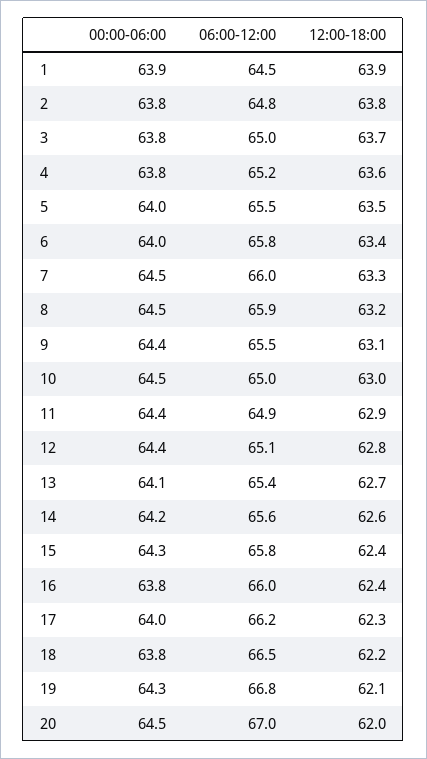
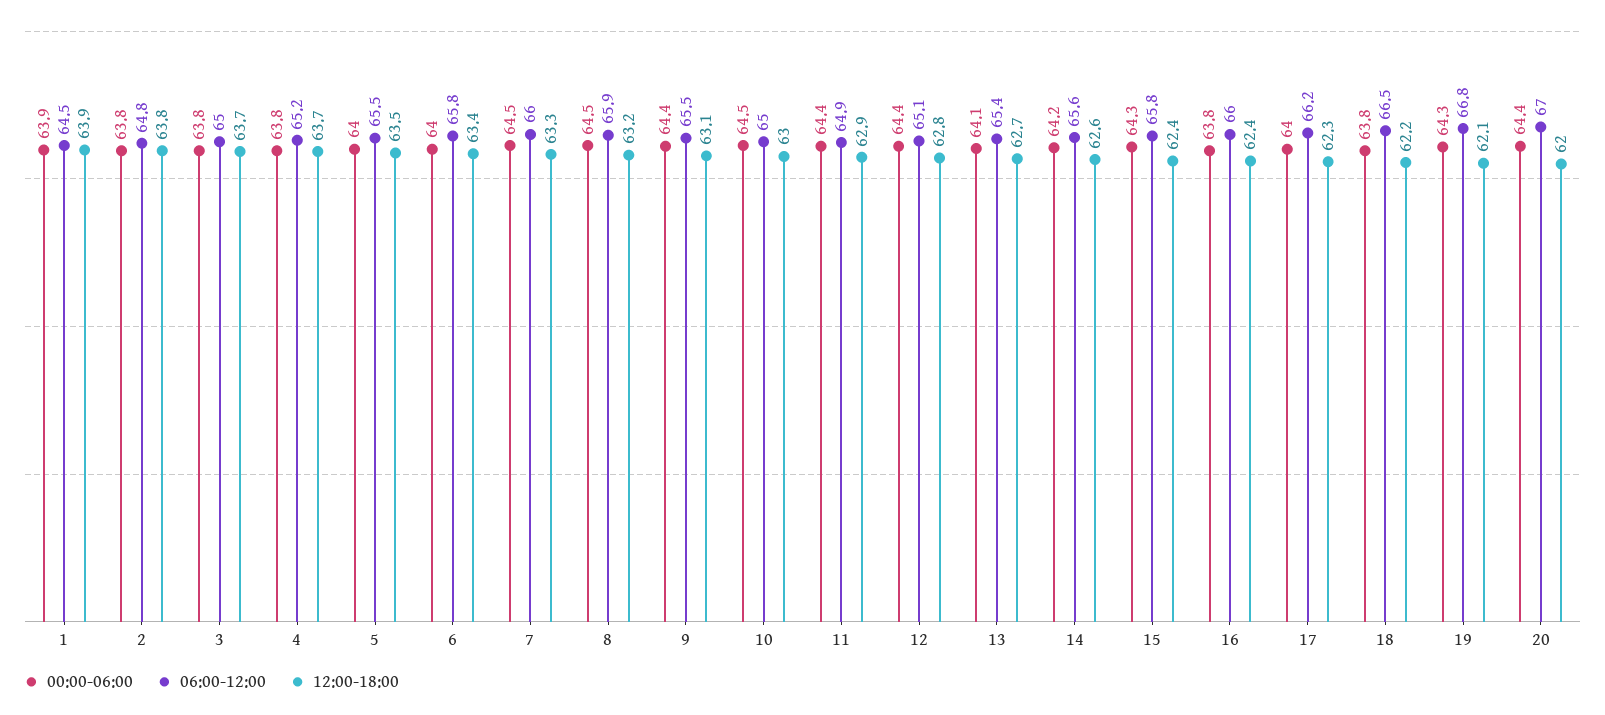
12:00-18:00, 4: 63.6 -> 63.7
00:00-06:00, 20: 64.5 -> 64.4

